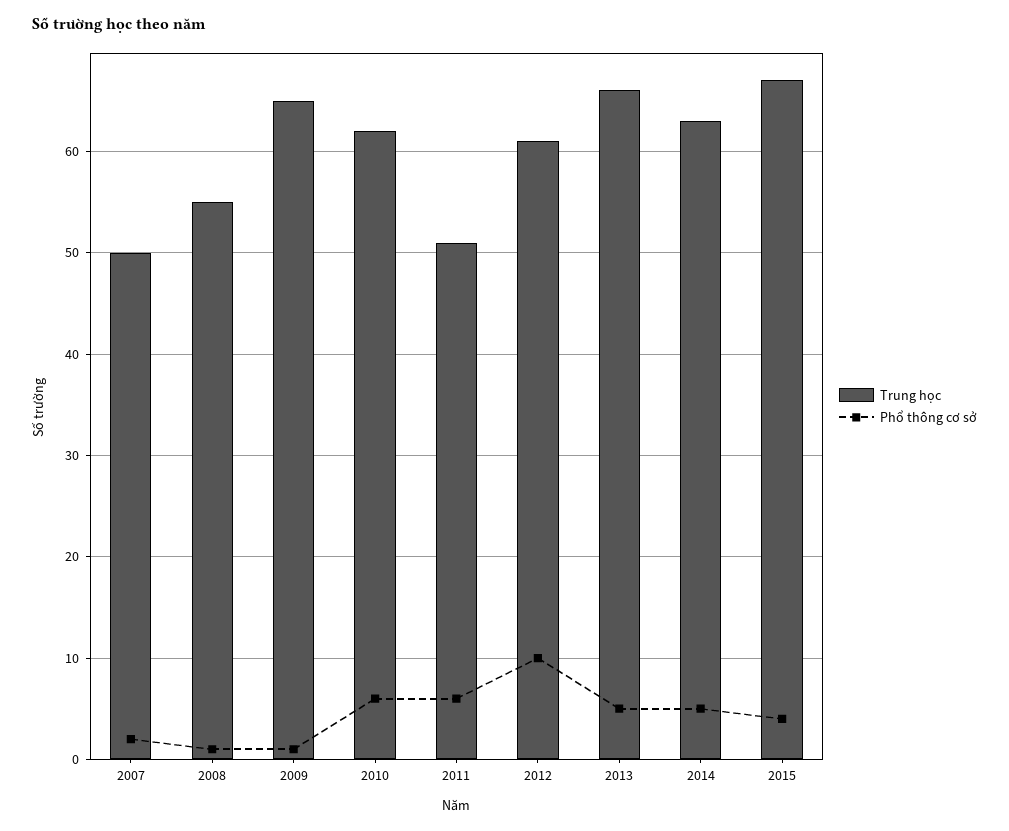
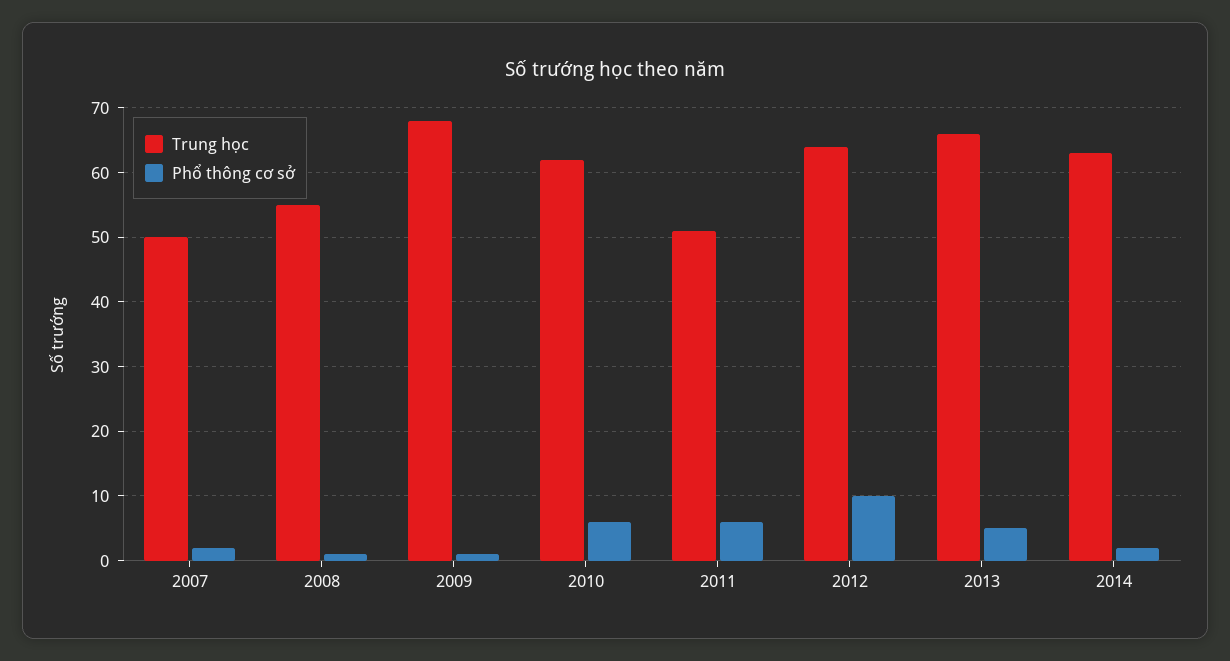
Trung học, 2009: 65 -> 68
Trung học, 2012: 61 -> 64
Phổ thông cơ sở, 2014: 5 -> 2
Trung học, 2015: 67 -> none
Phổ thông cơ sở, 2015: 4 -> none

